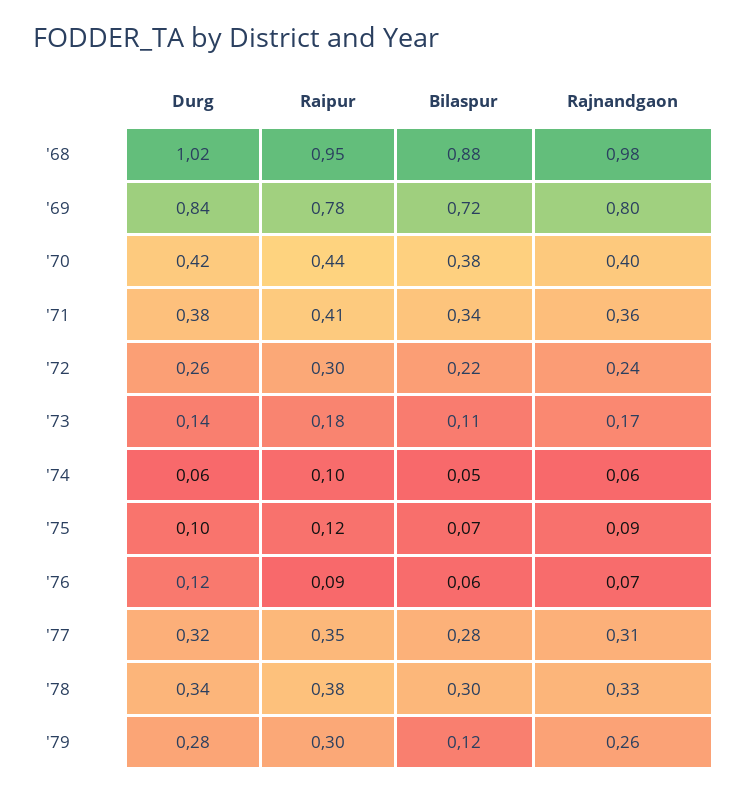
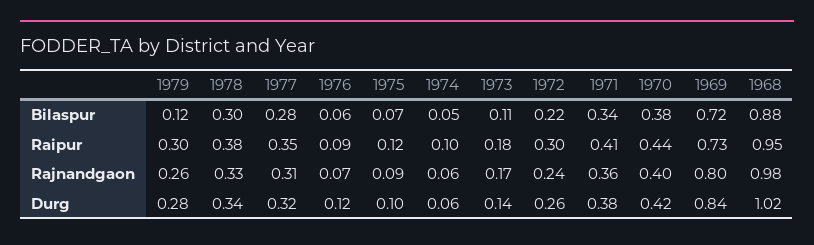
Raipur, '69: 0.78 -> 0.73

